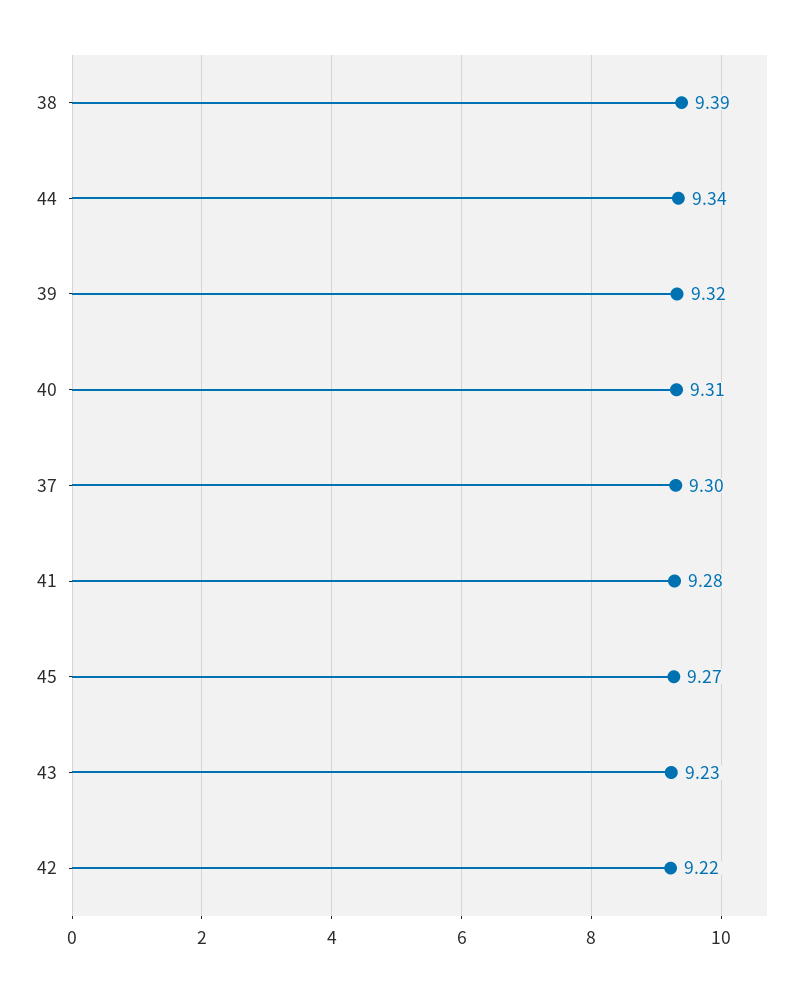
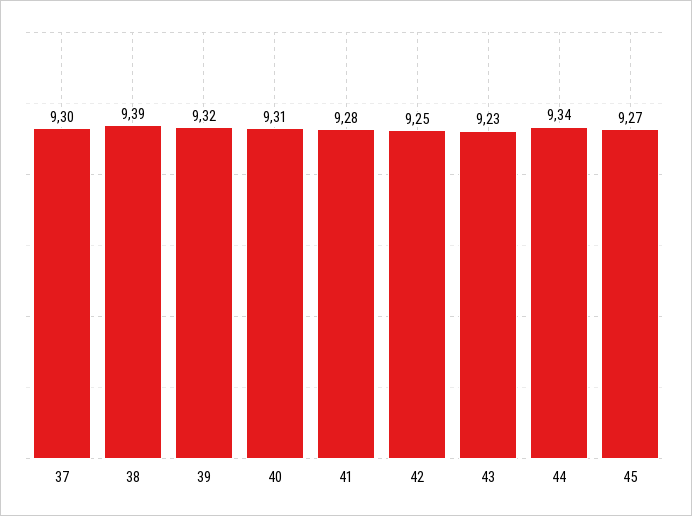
42: 9.22 -> 9.25

